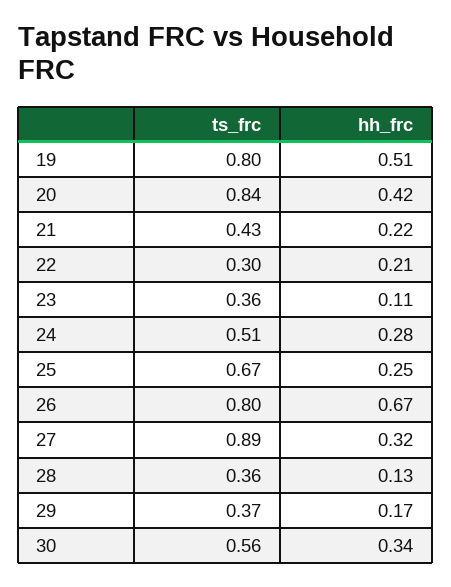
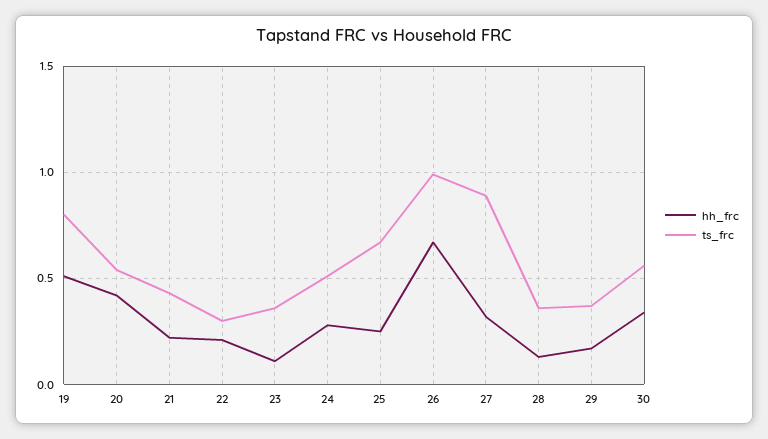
ts_frc, 20: 0.84 -> 0.55
ts_frc, 26: 0.8 -> 1

